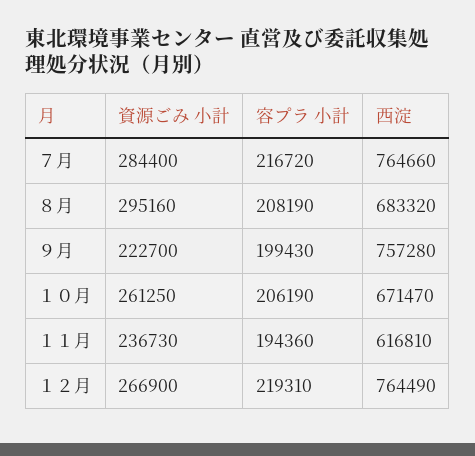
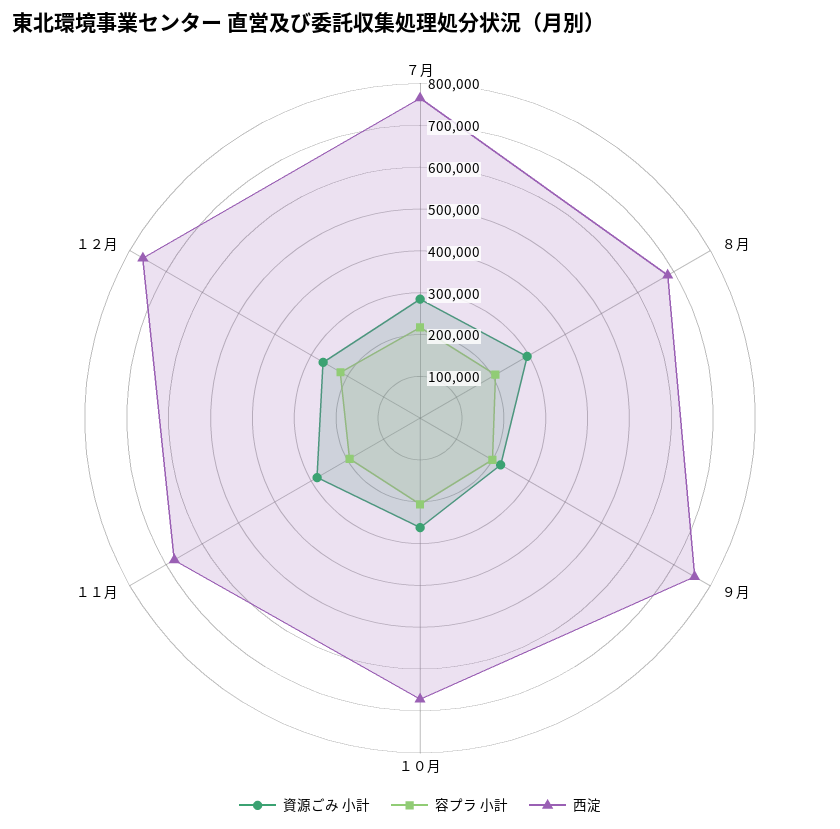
資源ごみ 小計, １１月: 236730 -> 280000
西淀, １１月: 616810 -> 680000

